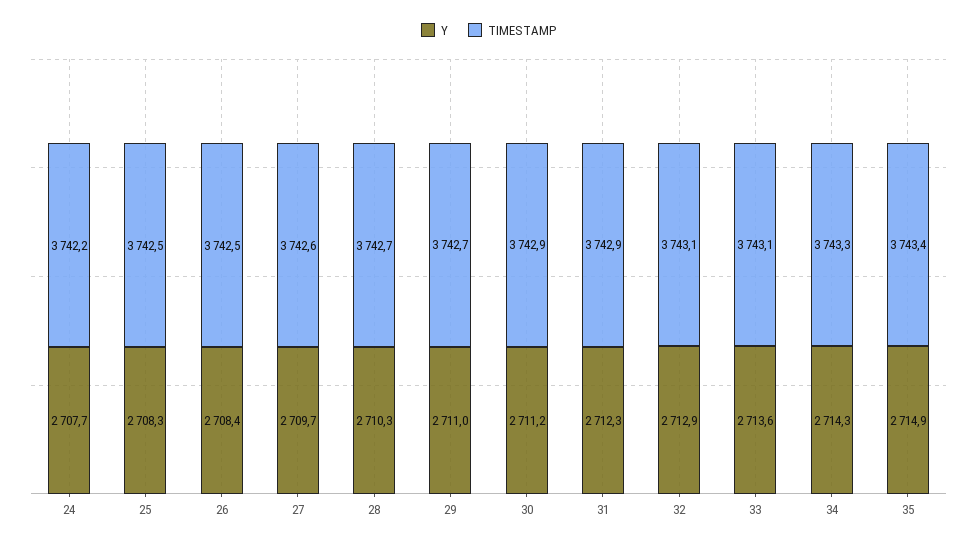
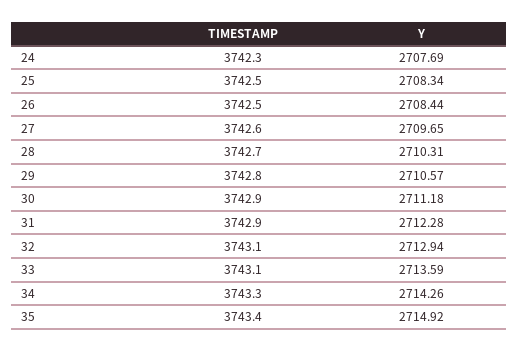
TIMESTAMP, 24: 3742.2 -> 3742.3
Y, 29: 2711 -> 2710.57
TIMESTAMP, 29: 3742.7 -> 3742.8

